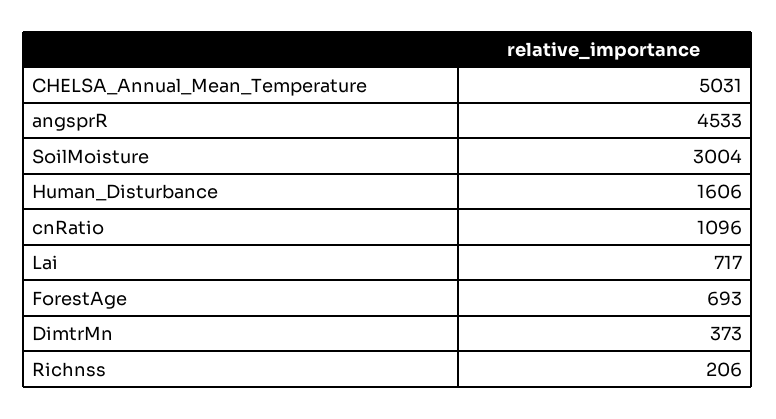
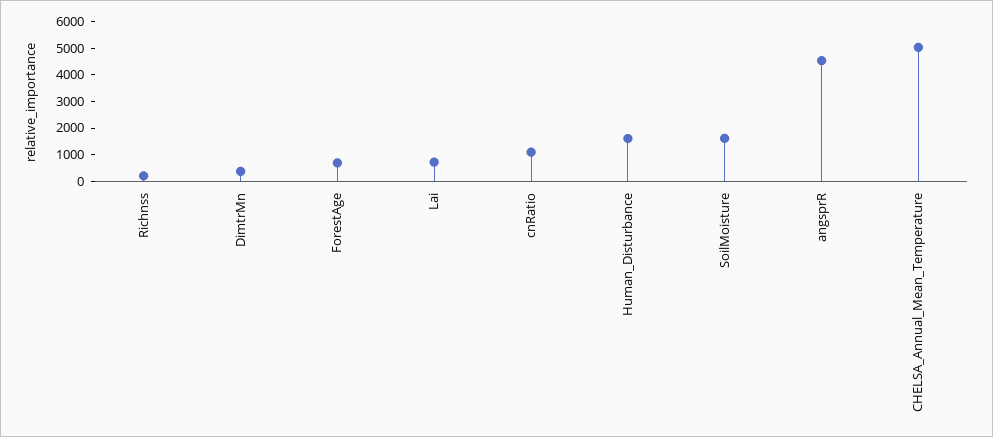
SoilMoisture: 3004 -> 1500

